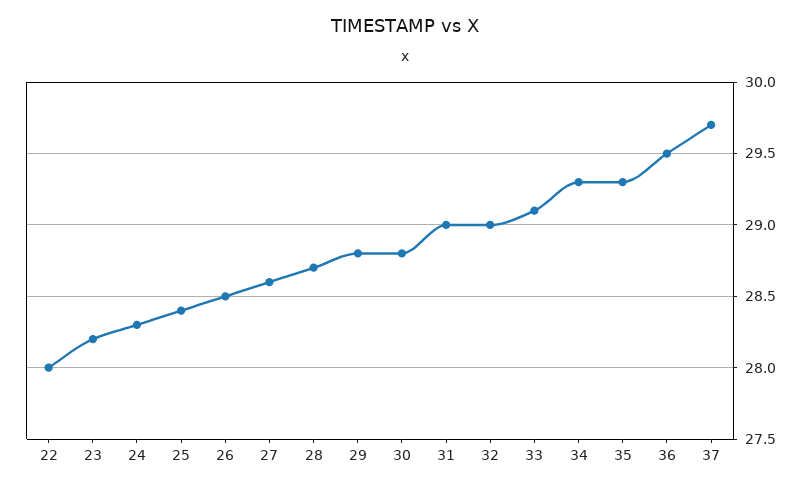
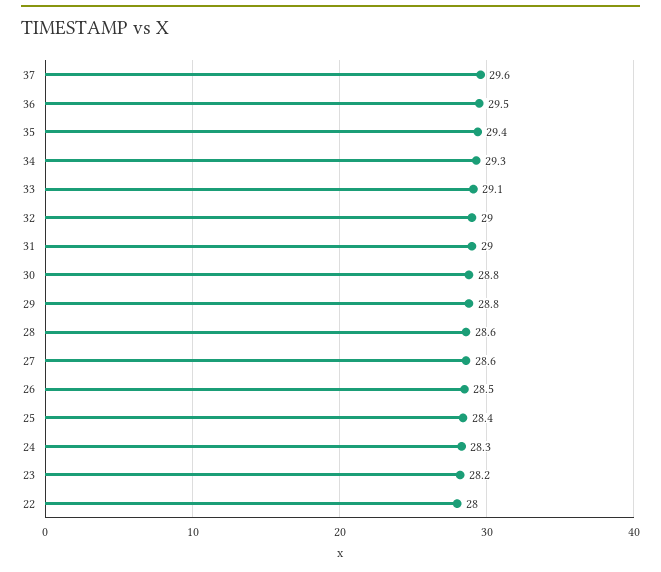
28: 28.7 -> 28.6
35: 29.3 -> 29.4
37: 29.7 -> 29.6

